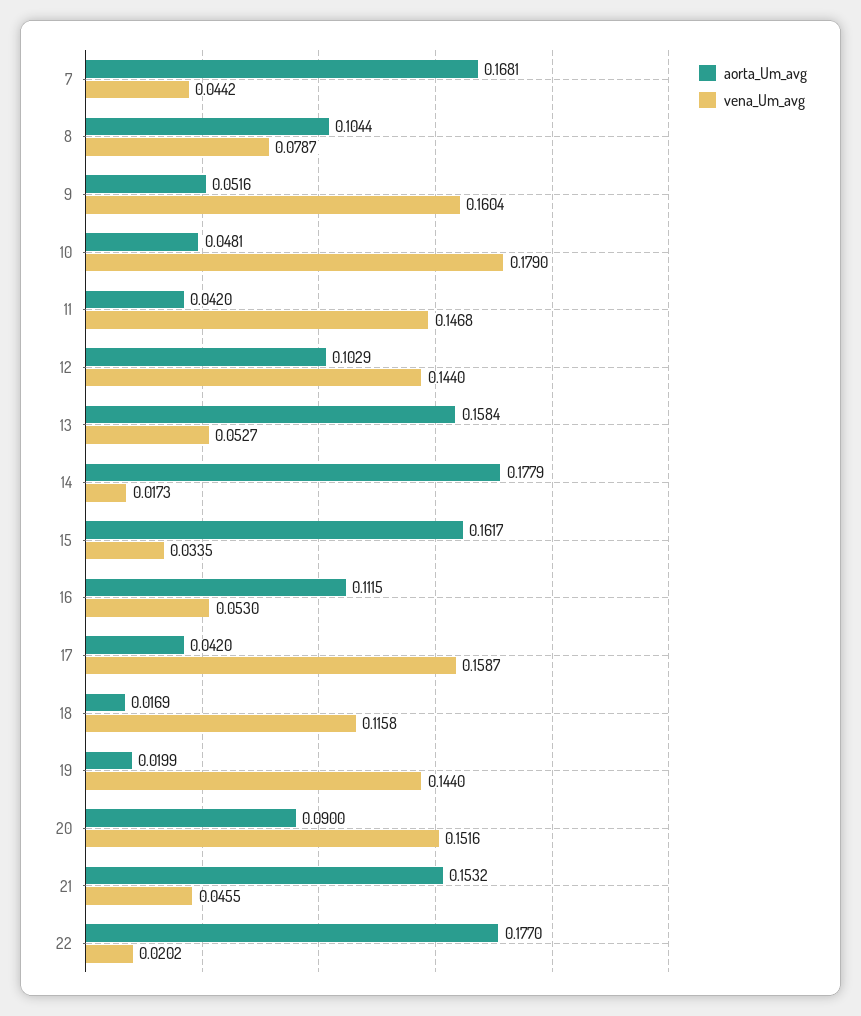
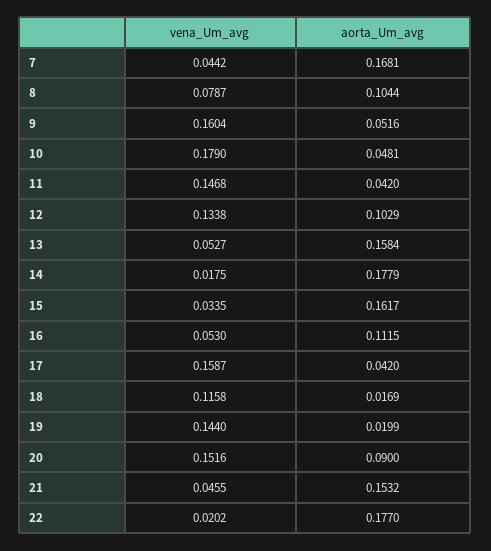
vena_Um_avg, 12: 0.144 -> 0.1338
vena_Um_avg, 14: 0.0173 -> 0.0175

